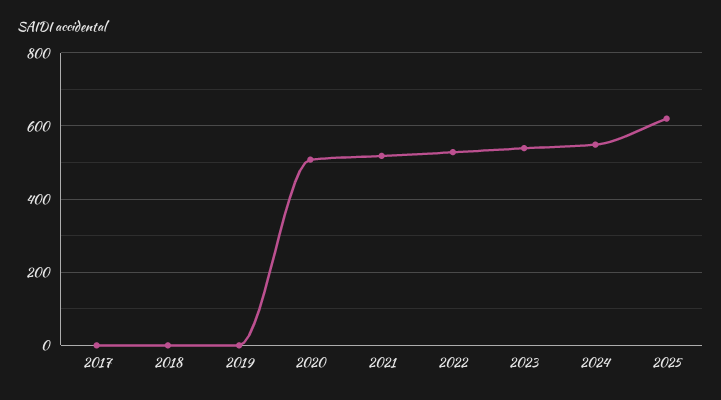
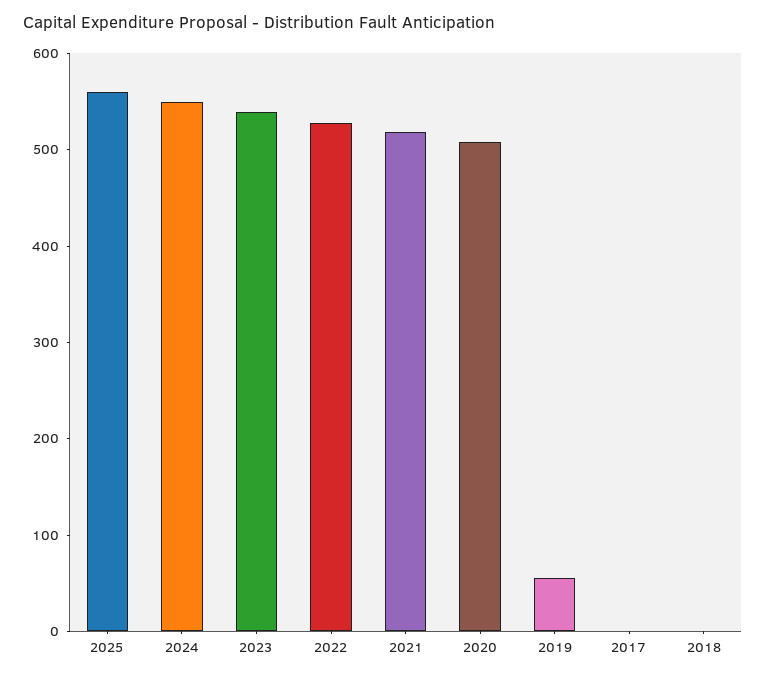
2019: 0 -> 60
2025: 620 -> 560

